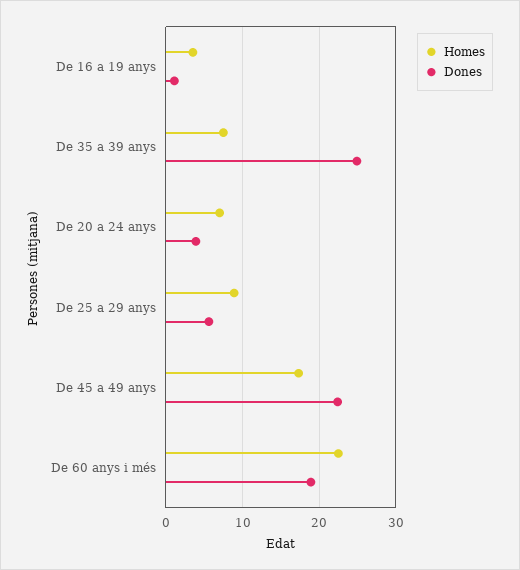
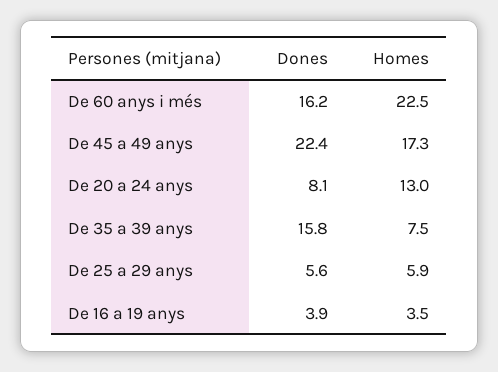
Dones, De 16 a 19 anys: 1 -> 3.9
Dones, De 35 a 39 anys: 25 -> 15.8
Homes, De 20 a 24 anys: 7 -> 13
Dones, De 20 a 24 anys: 4 -> 8.1
Homes, De 25 a 29 anys: 9 -> 5.9
Dones, De 60 anys i més: 19 -> 16.2

